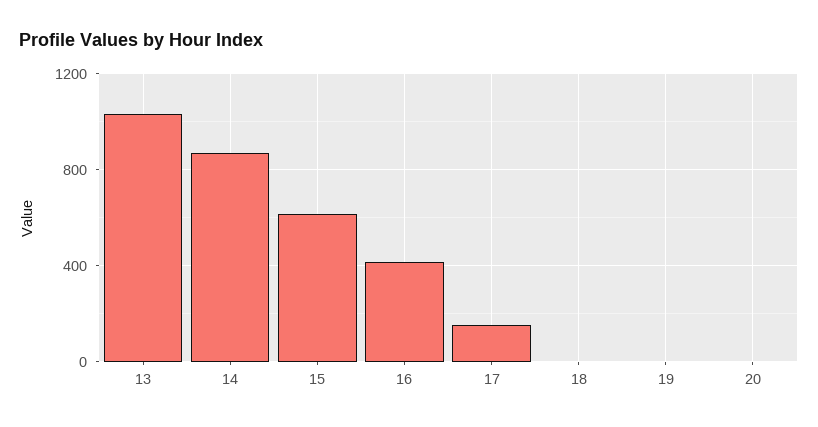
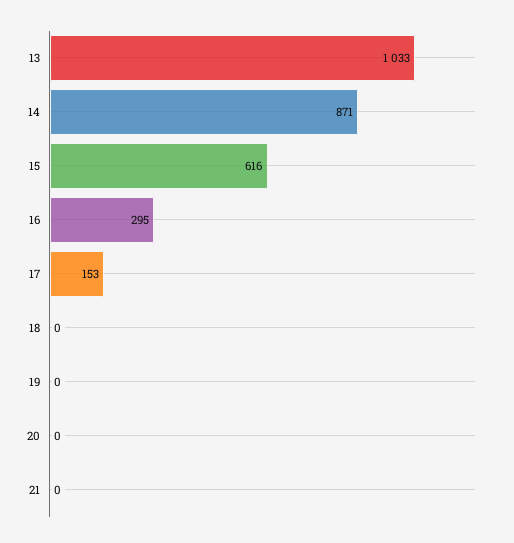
16: 400 -> 295
21: none -> 0

